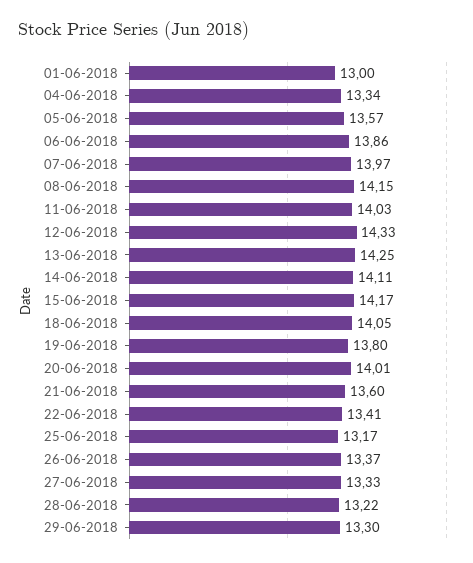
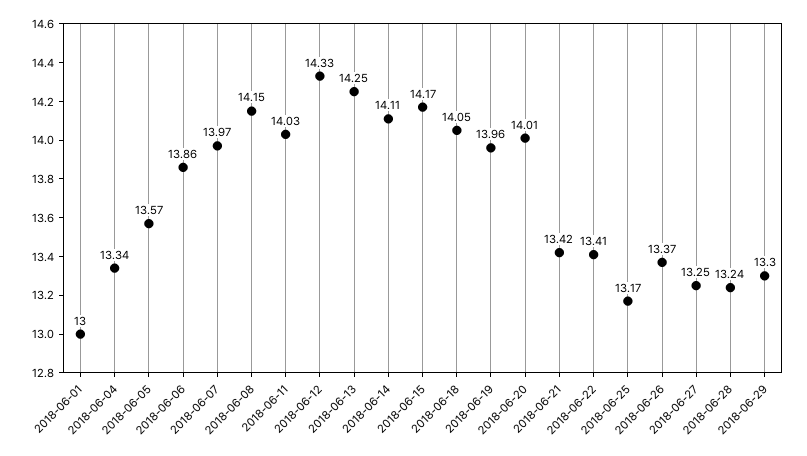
19-06-2018: 13.8 -> 13.96
21-06-2018: 13.6 -> 13.42
27-06-2018: 13.33 -> 13.25
28-06-2018: 13.22 -> 13.24

